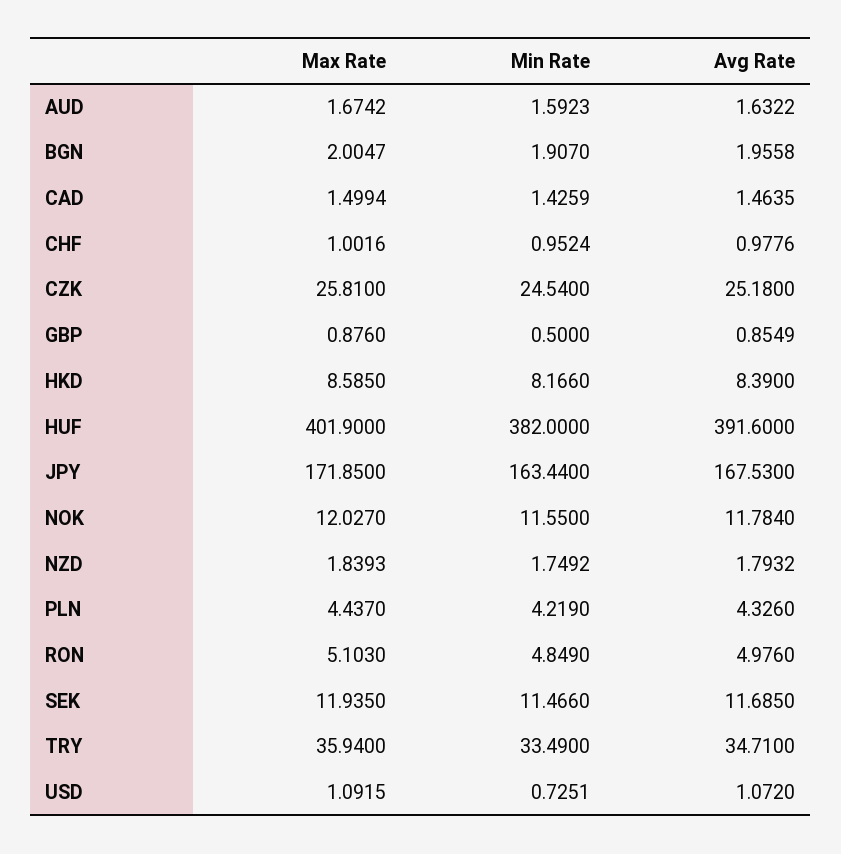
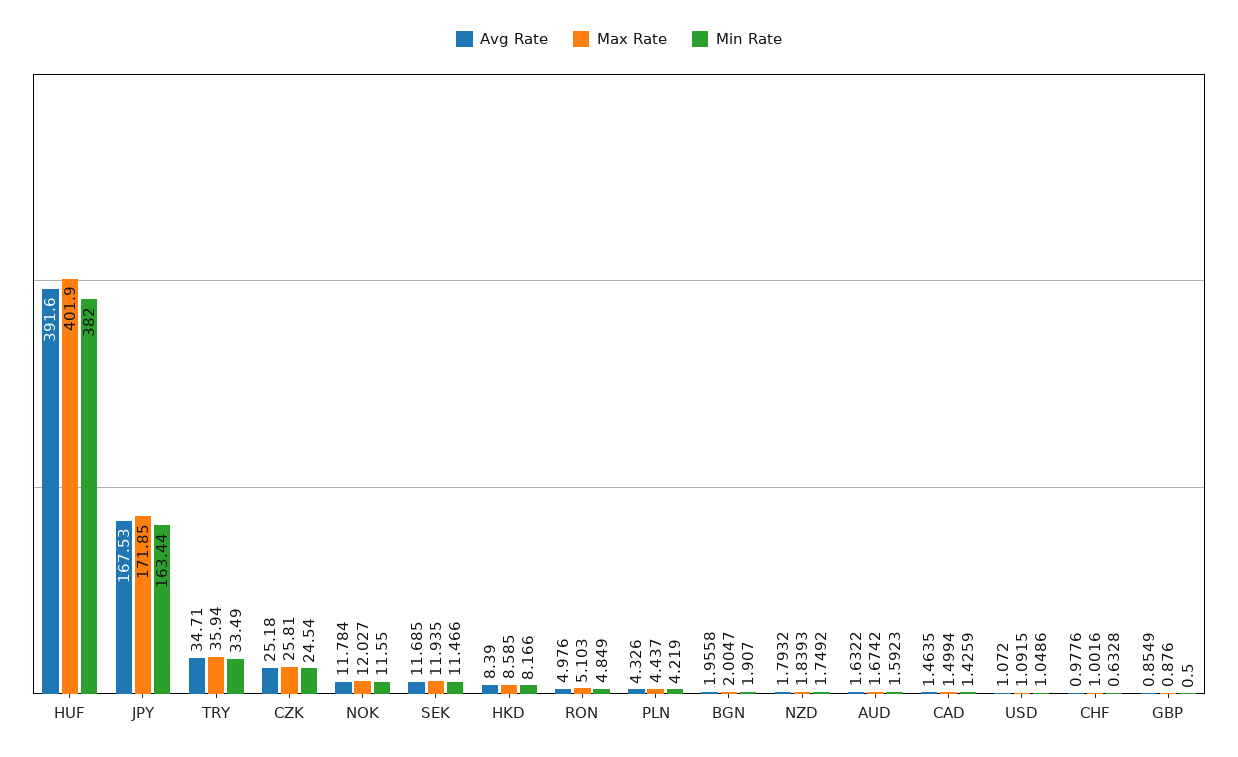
Min Rate, CHF: 0.9524 -> 0.6328
Min Rate, USD: 0.7251 -> 1.0486

